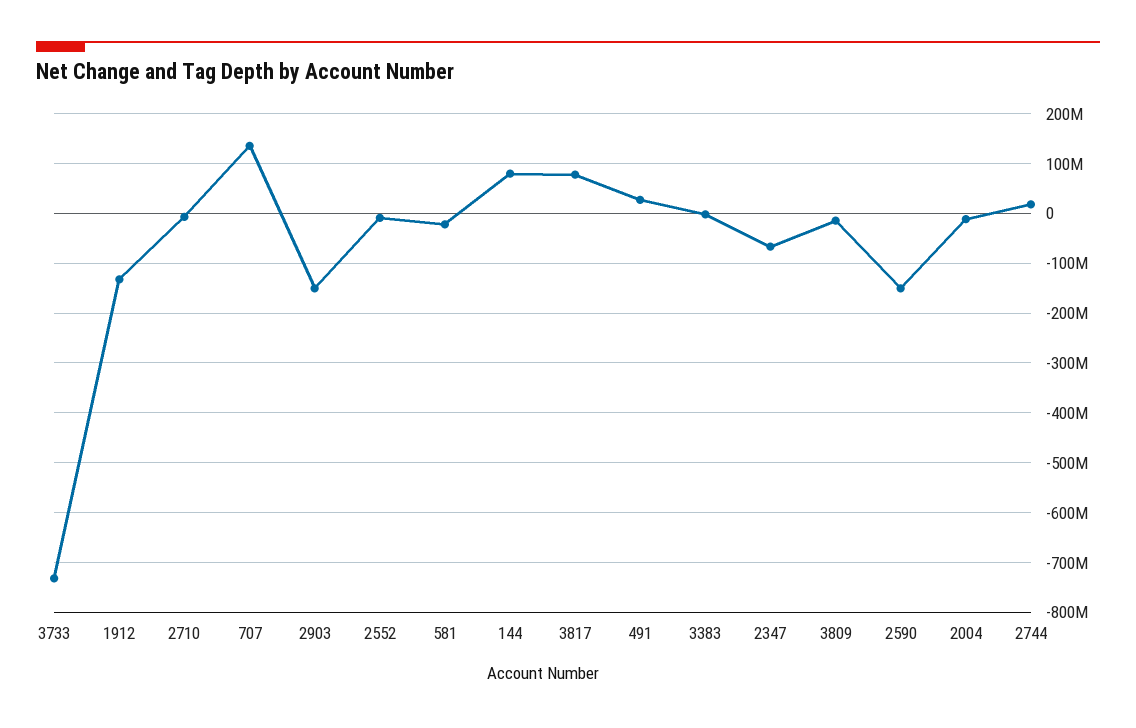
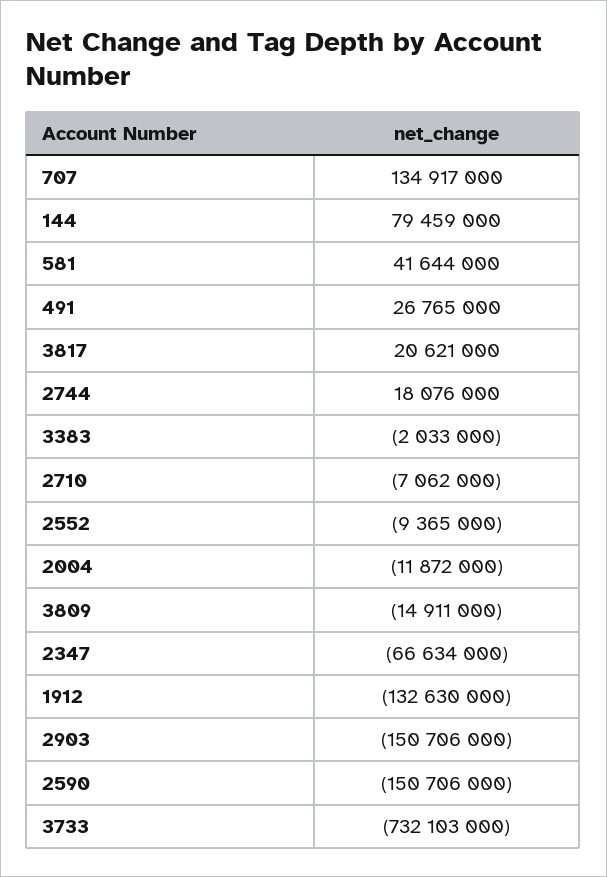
581: -20000000 -> 41644000
3817: 80000000 -> 20621000

